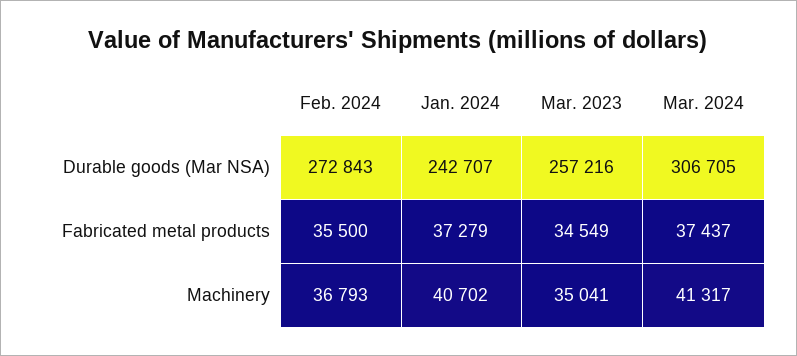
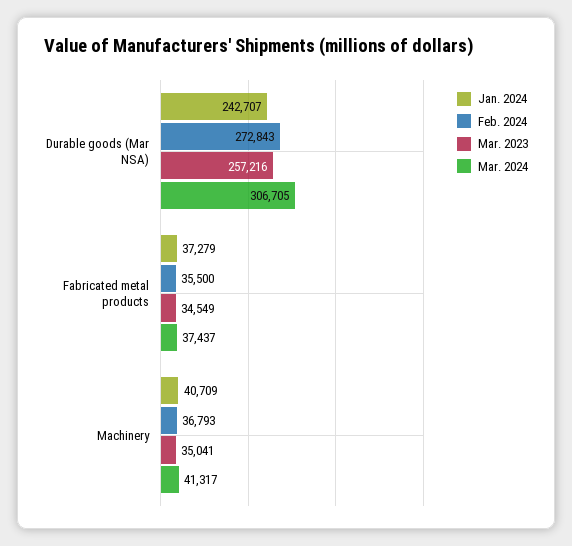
Jan. 2024, Machinery: 40702 -> 40709

